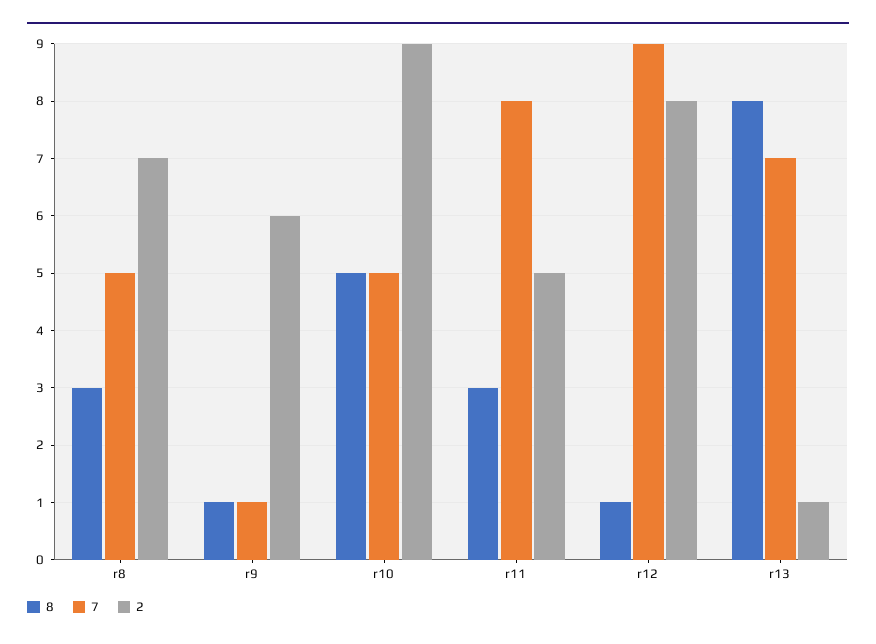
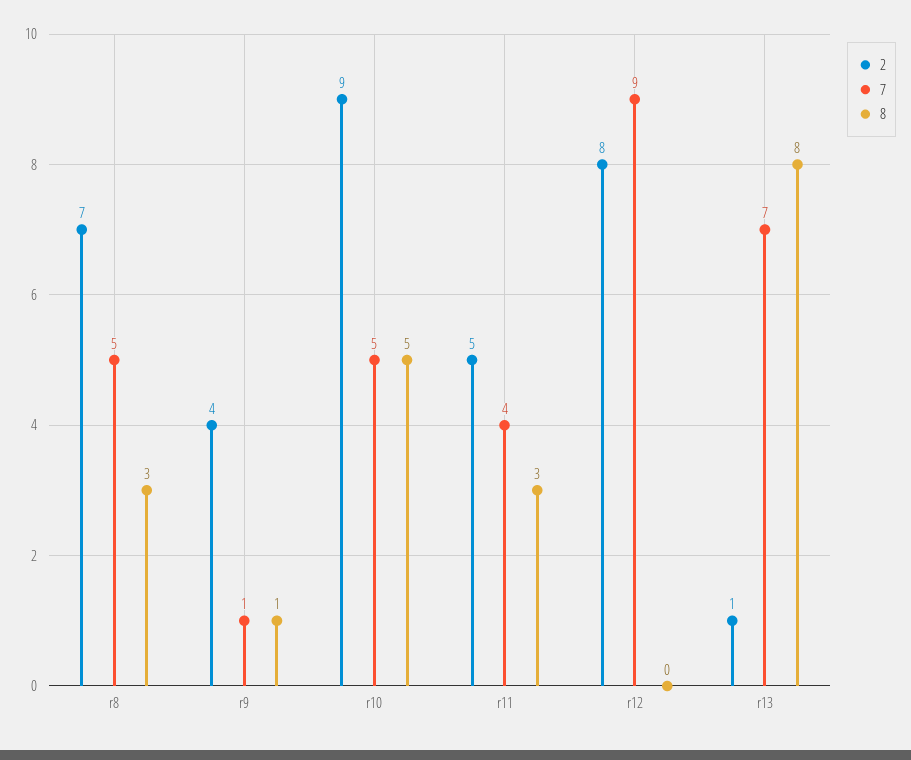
2, r9: 6 -> 4
7, r11: 8 -> 4
8, r12: 1 -> 0

